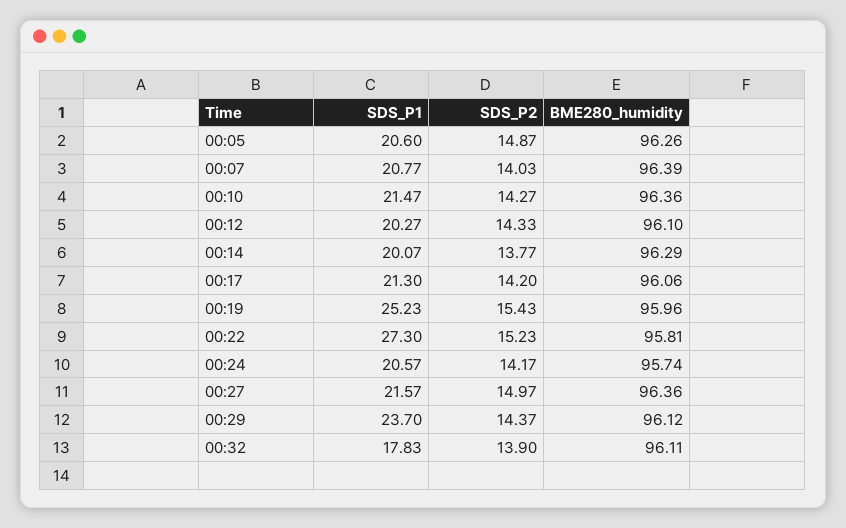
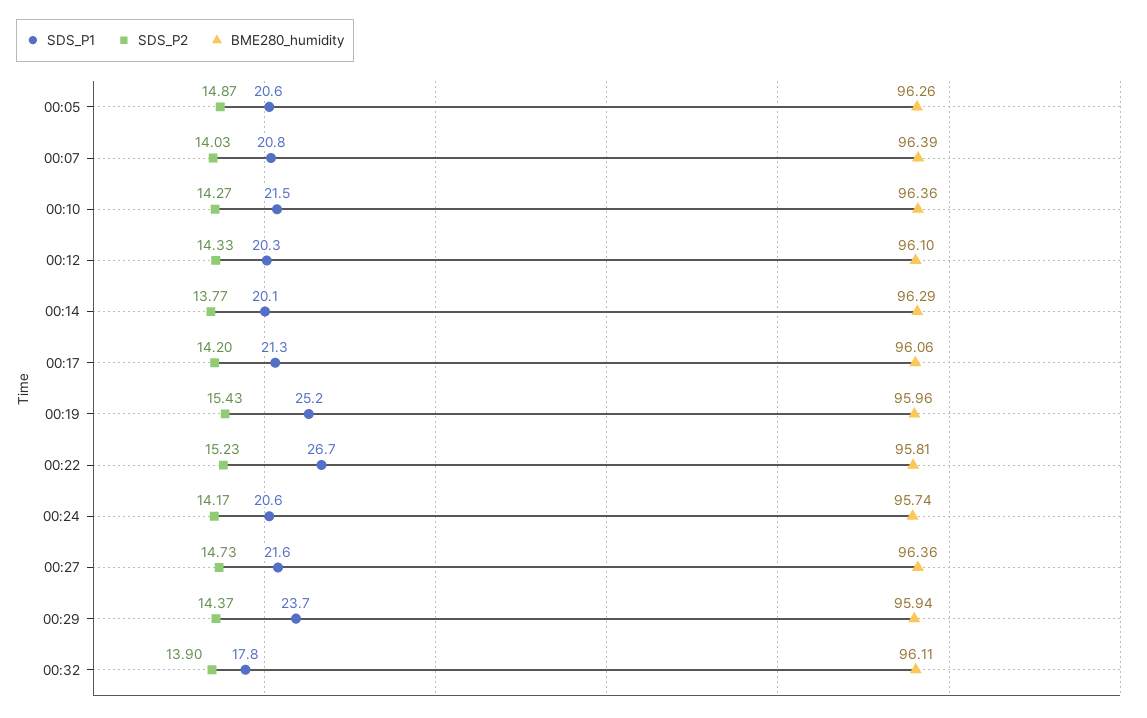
SDS_P1, 00:22: 27.3 -> 26.7
SDS_P2, 00:27: 14.97 -> 14.73
BME280_humidity, 00:29: 96.12 -> 95.94

